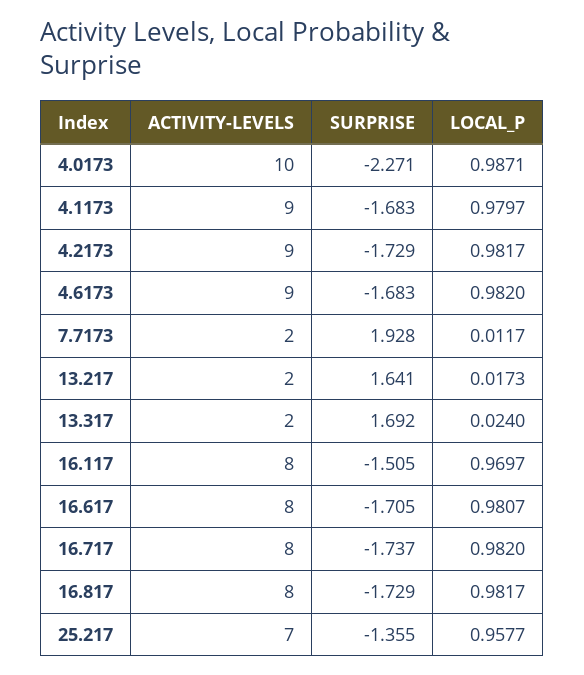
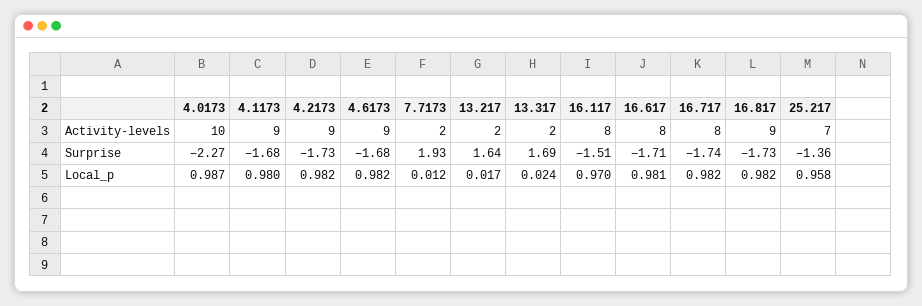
ACTIVITY-LEVELS, 16.817: 8 -> 9

